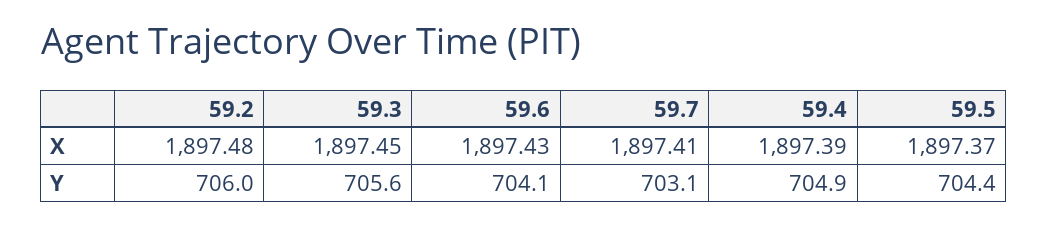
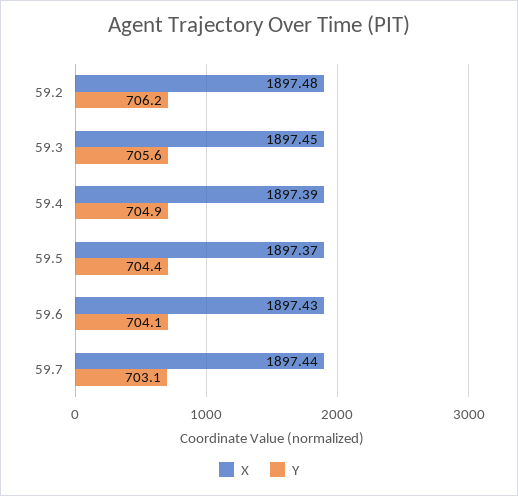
X, 59.7: 1897.41 -> 1897.44
Y, 59.2: 706 -> 706.2

